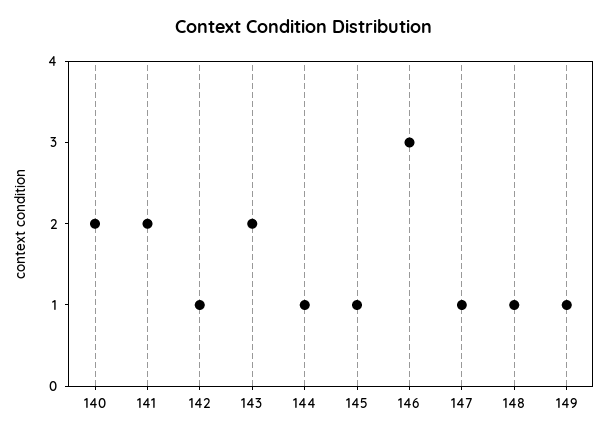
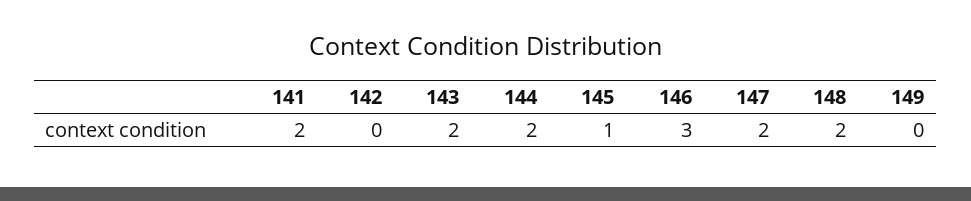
140: 2 -> none
142: 1 -> 0
144: 1 -> 2
147: 1 -> 2
148: 1 -> 2
149: 1 -> 0

